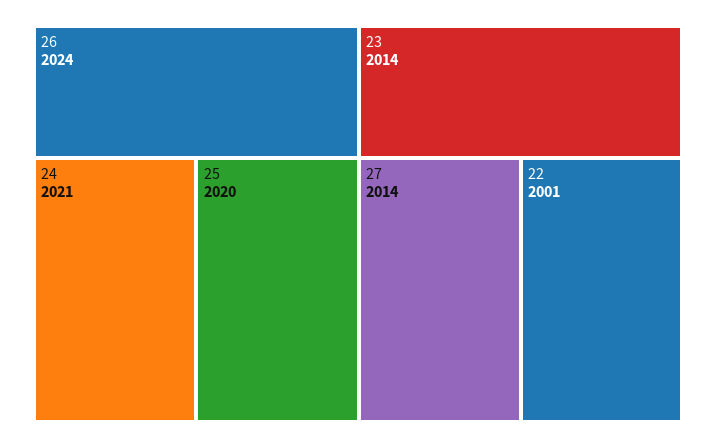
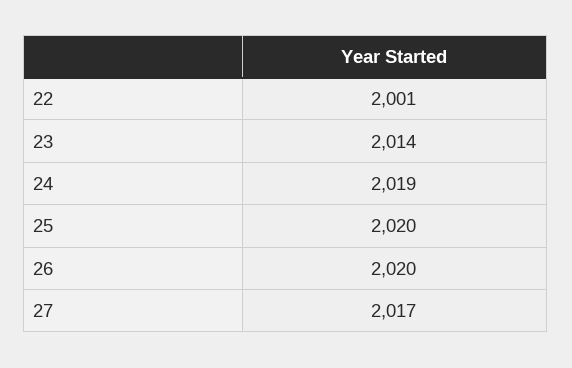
26: 2024 -> 2020
24: 2021 -> 2019
27: 2014 -> 2017

